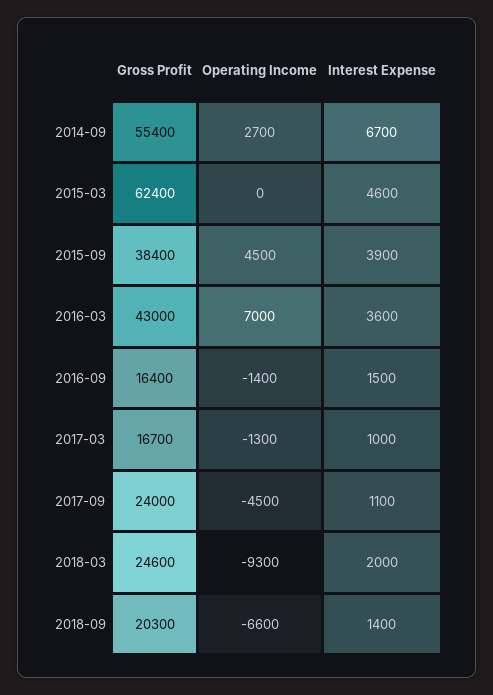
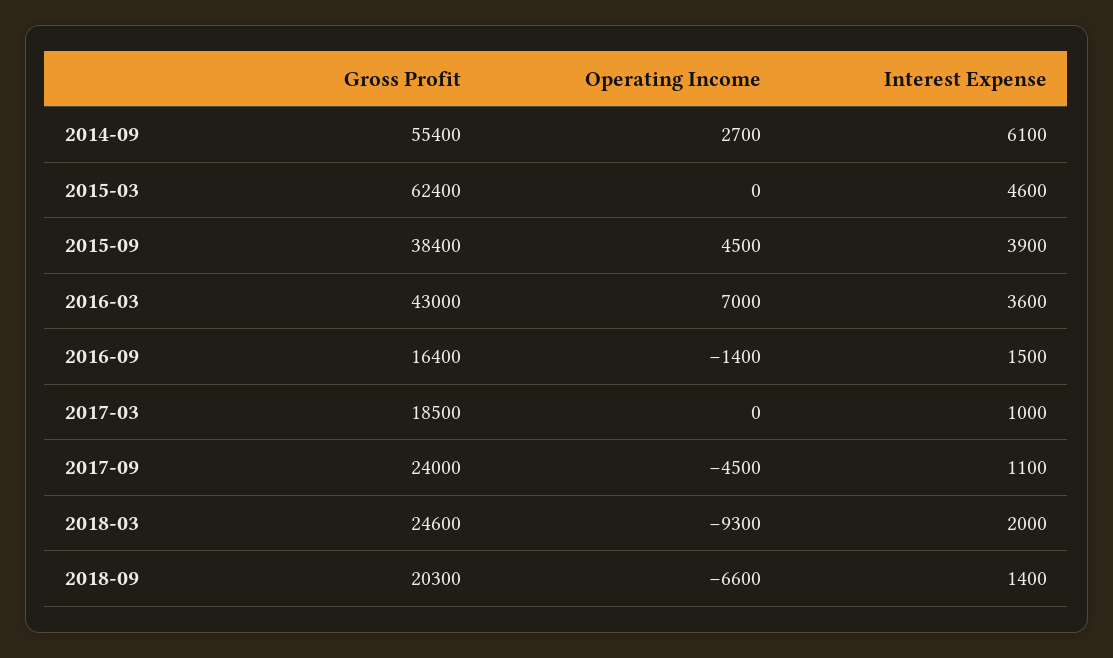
Interest Expense, 2014-09: 6700 -> 6100
Gross Profit, 2017-03: 16700 -> 18500
Operating Income, 2017-03: -1300 -> 0

